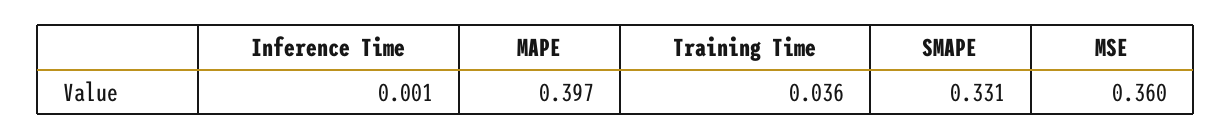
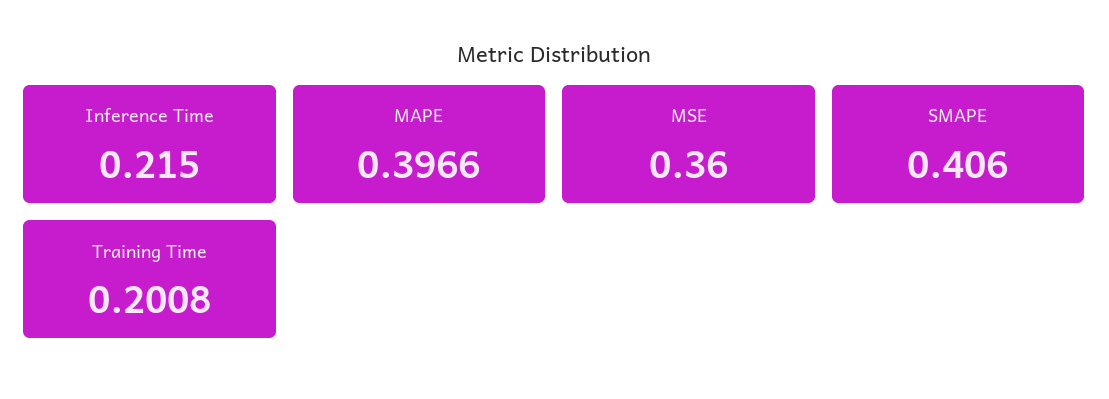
Inference Time: 0.001 -> 0.215
Training Time: 0.036 -> 0.2008
SMAPE: 0.331 -> 0.406

